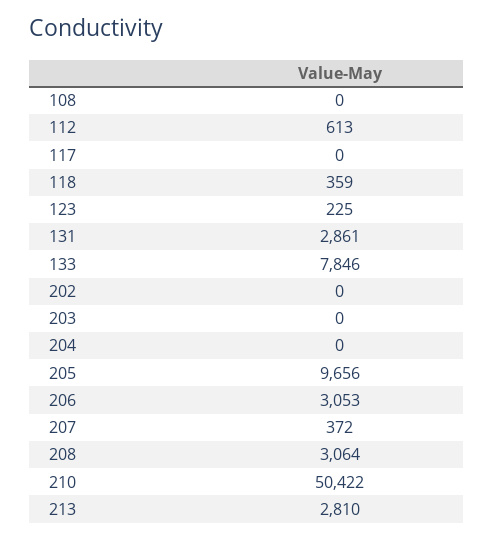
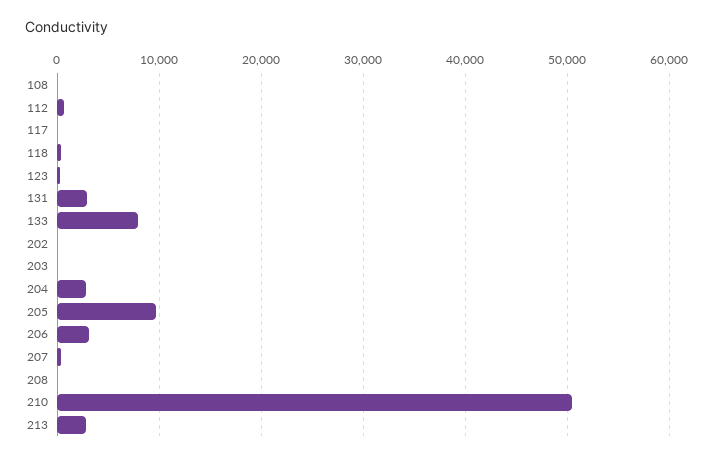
204: 0 -> 3000
208: 3064 -> 0

